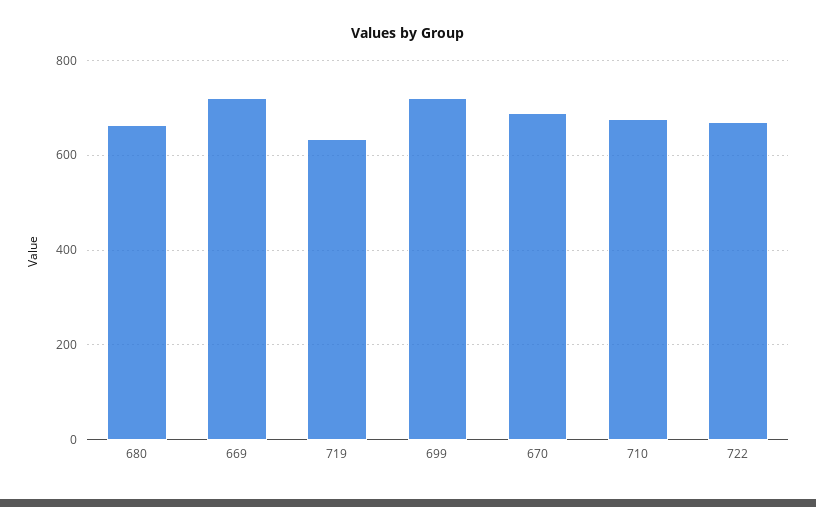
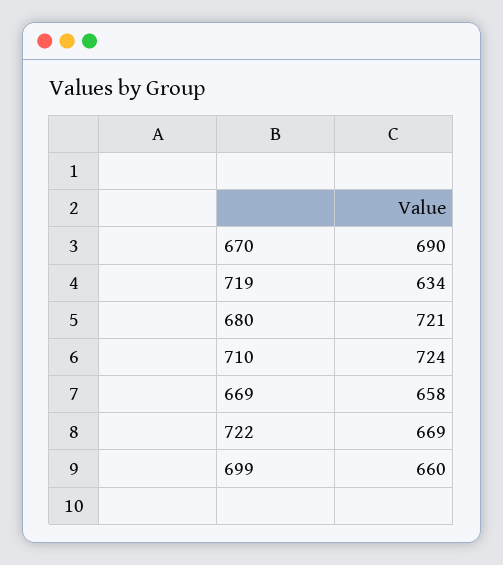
680: 660 -> 721
669: 720 -> 658
699: 720 -> 660
710: 680 -> 724

